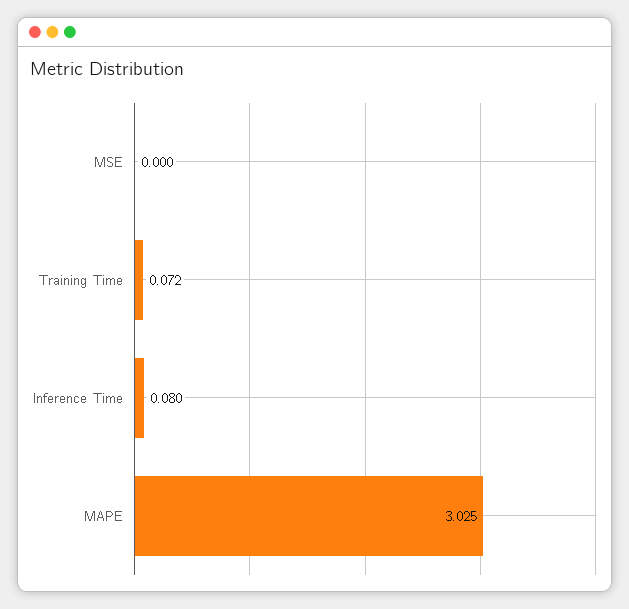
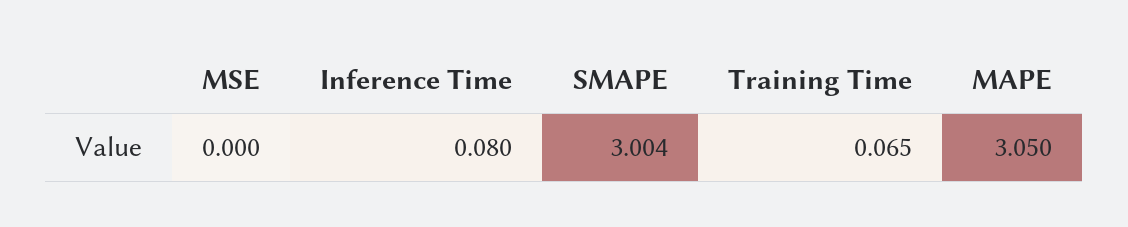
Training Time: 0.072 -> 0.065
MAPE: 3.025 -> 3.05
SMAPE: none -> 3.004

